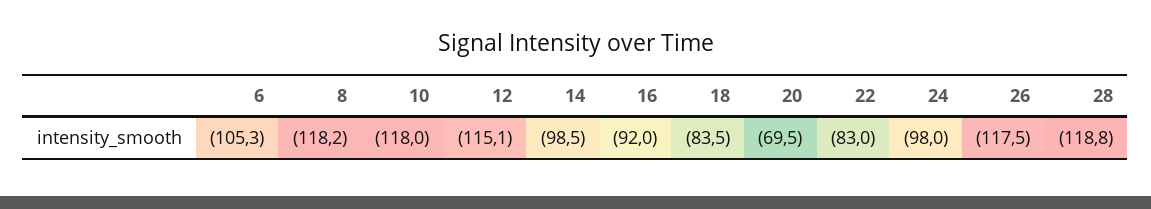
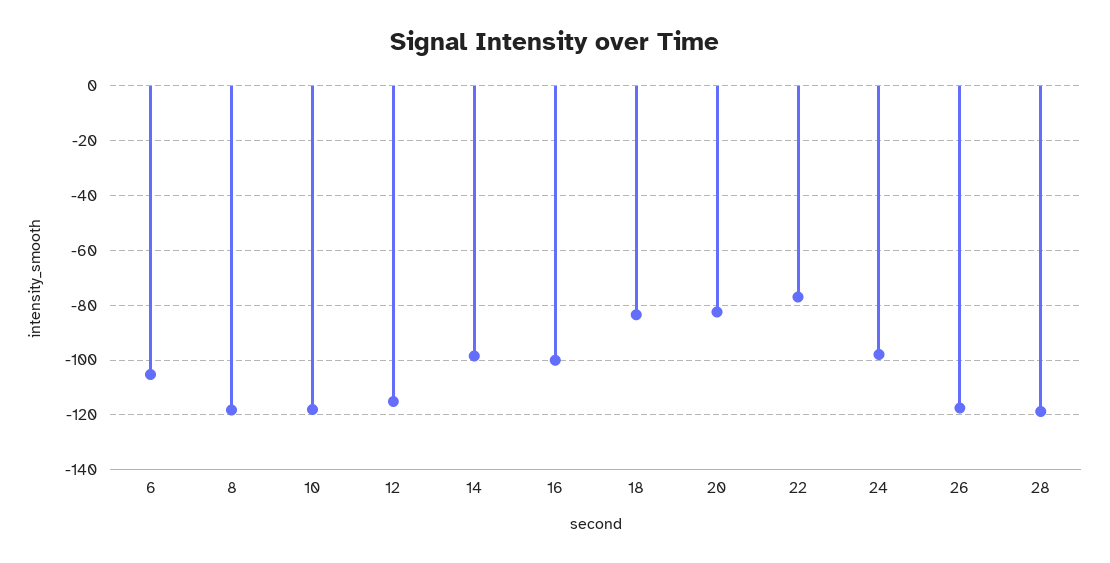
16: -92 -> -100
20: -69.5 -> -82.5
22: -83 -> -77.5

